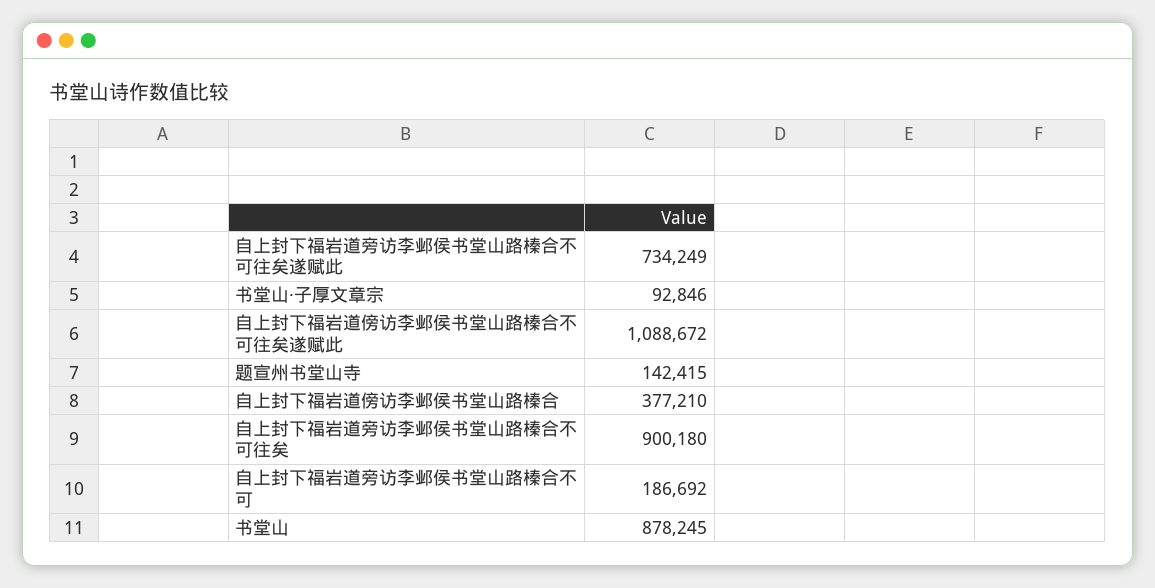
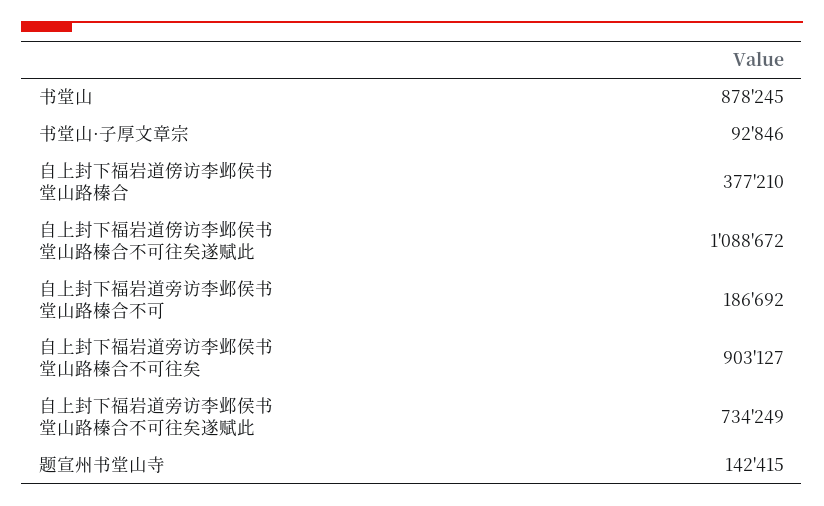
自上封下福岩道旁访李邺侯书堂山路榛合不可往矣: 900180 -> 903127

